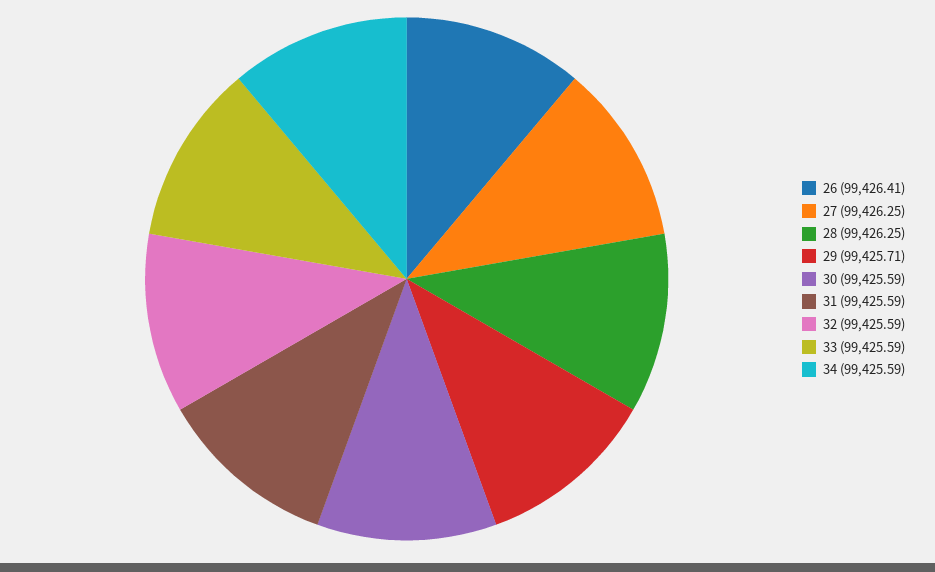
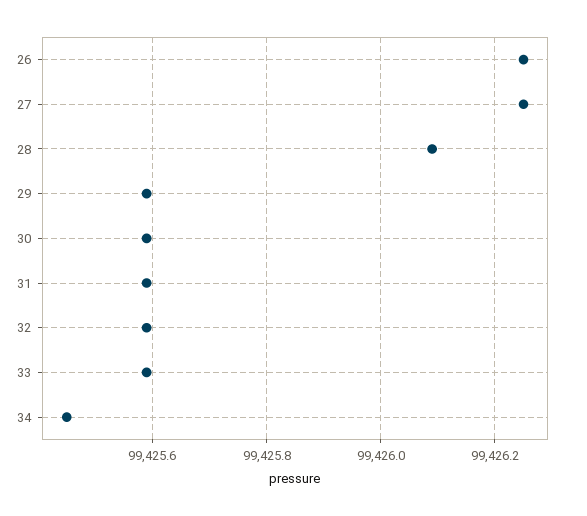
26: 99426.41 -> 99426.25
28: 99426.25 -> 99426.1
29: 99425.71 -> 99425.6
34: 99425.59 -> 99425.45

